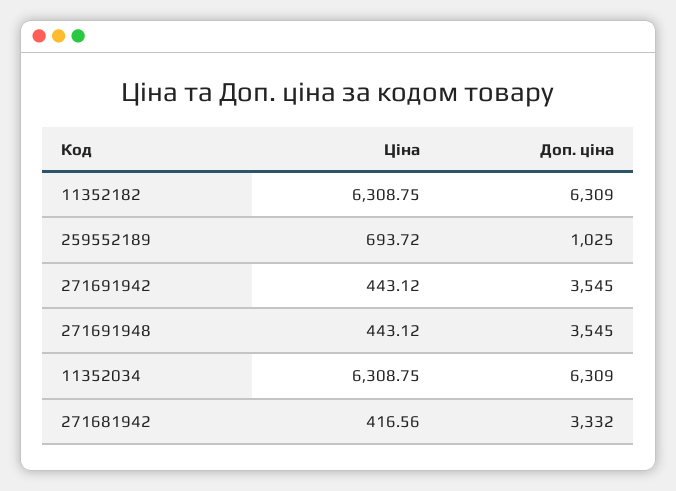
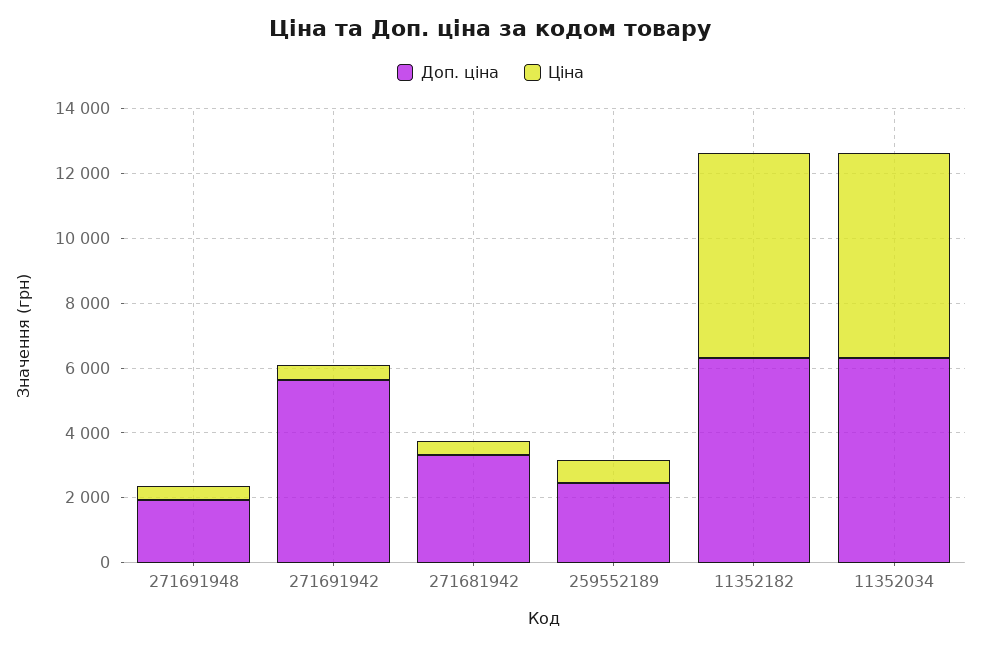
Доп. ціна, 259552189: 1025 -> 2500
Доп. ціна, 271691942: 3545 -> 5500
Доп. ціна, 271691948: 3545 -> 2000

